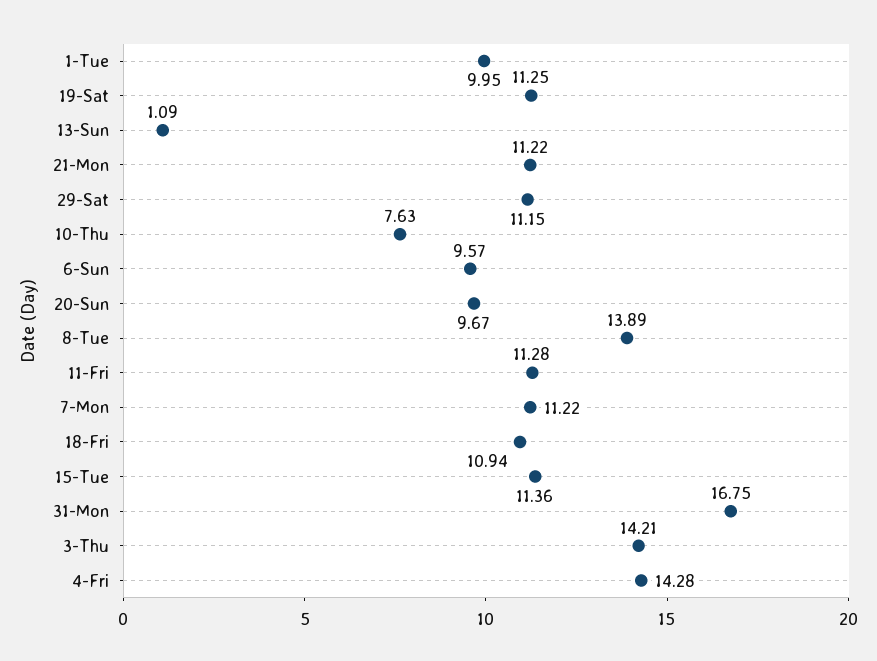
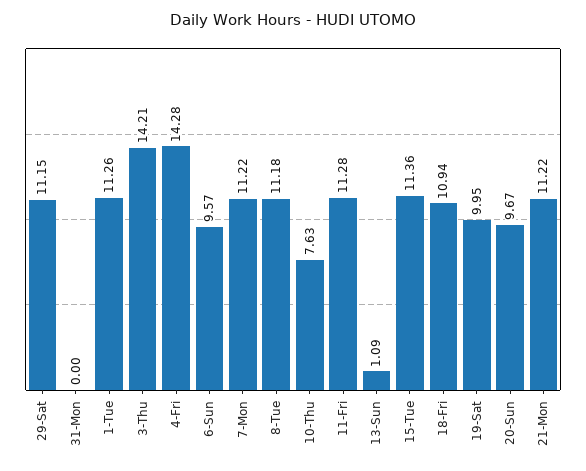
1-Tue: 9.95 -> 11.26
19-Sat: 11.25 -> 9.95
8-Tue: 13.89 -> 11.18
31-Mon: 16.75 -> 0

